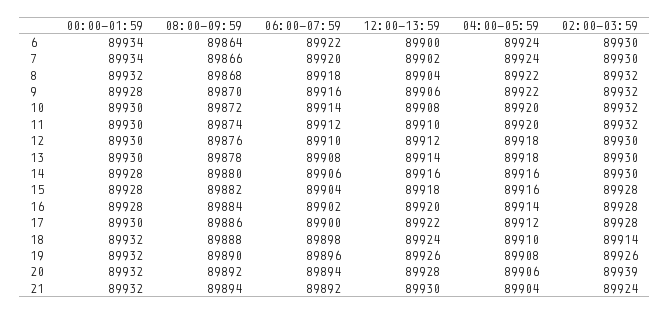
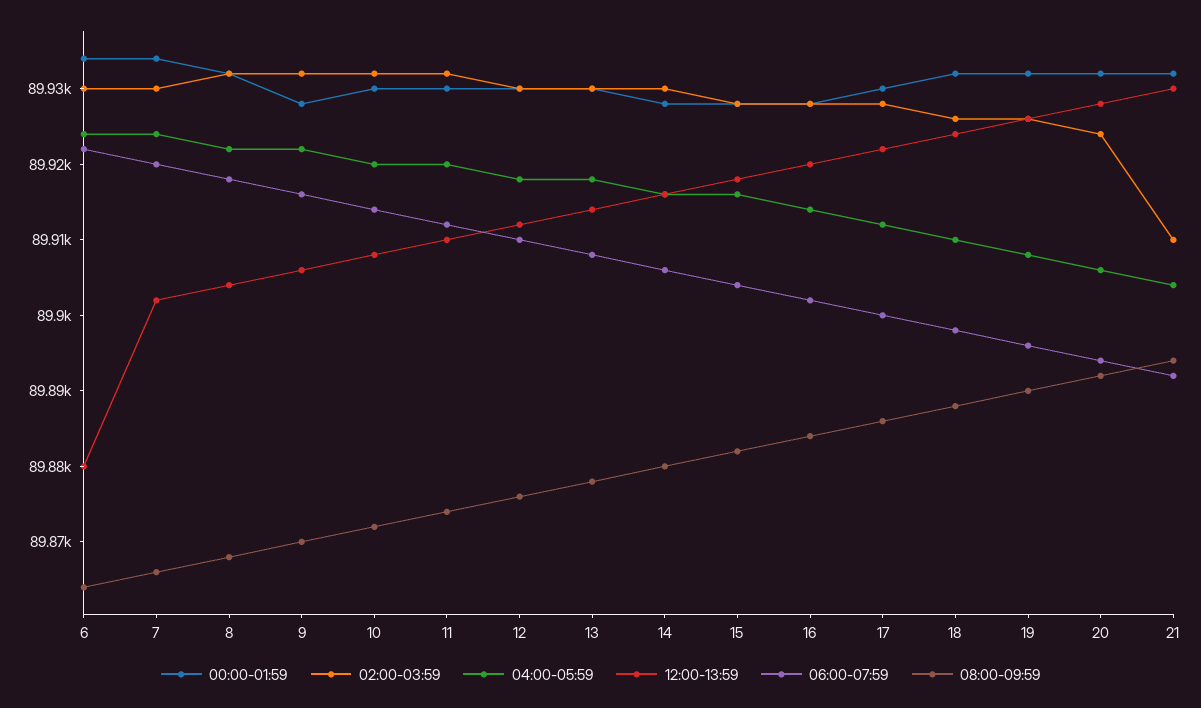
12:00-13:59, 6: 89900 -> 89880
02:00-03:59, 18: 89914 -> 89925
02:00-03:59, 20: 89939 -> 89925
02:00-03:59, 21: 89924 -> 89910

